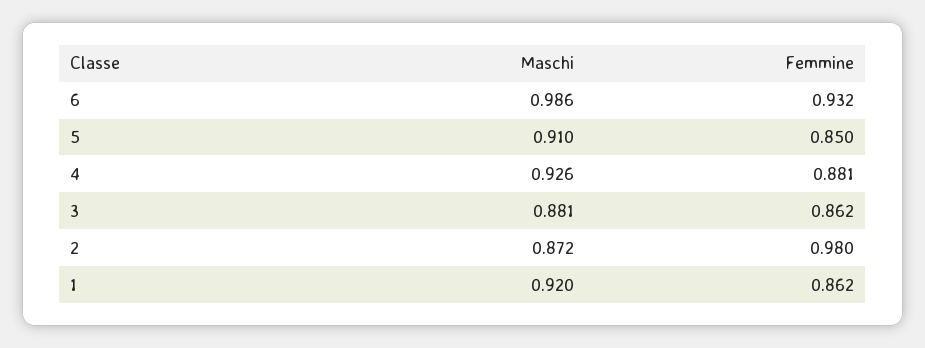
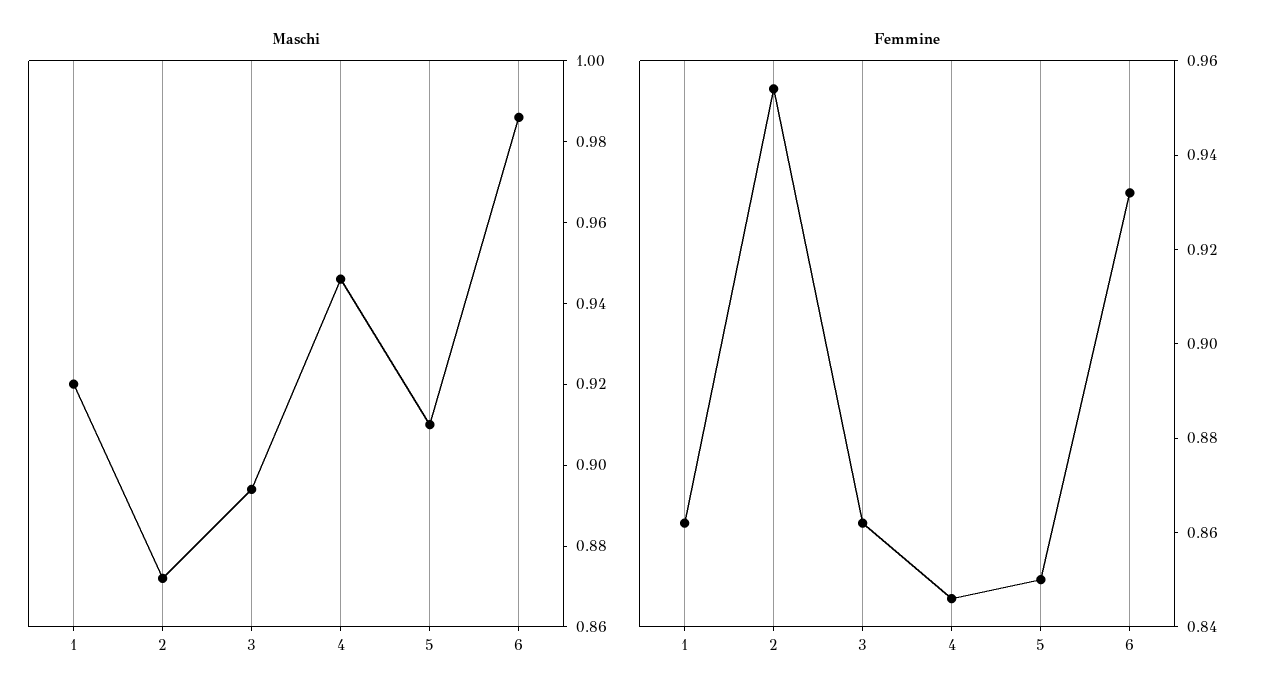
Maschi, 4: 0.926 -> 0.945
Femmine, 4: 0.881 -> 0.845
Maschi, 3: 0.881 -> 0.895
Femmine, 2: 0.98 -> 0.955

